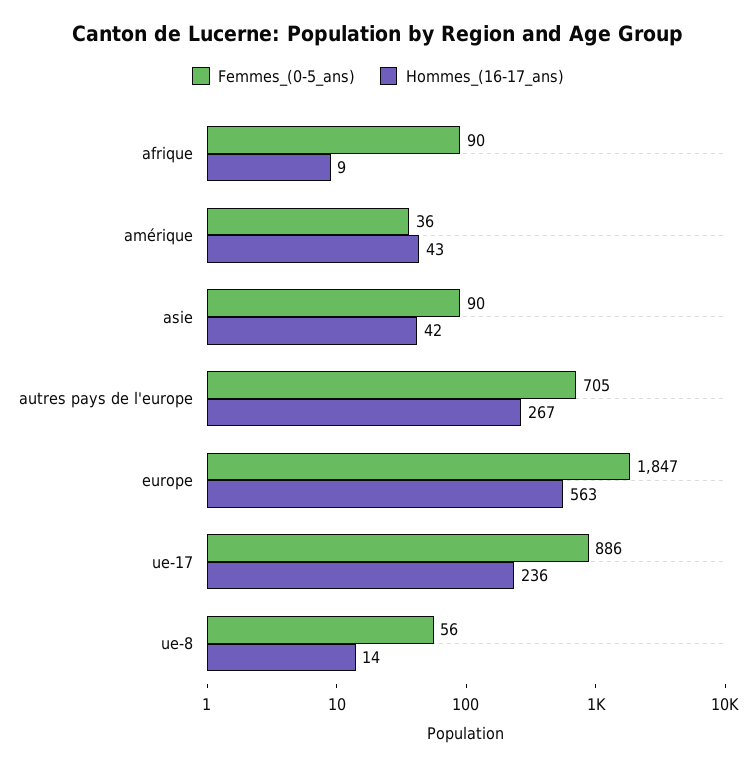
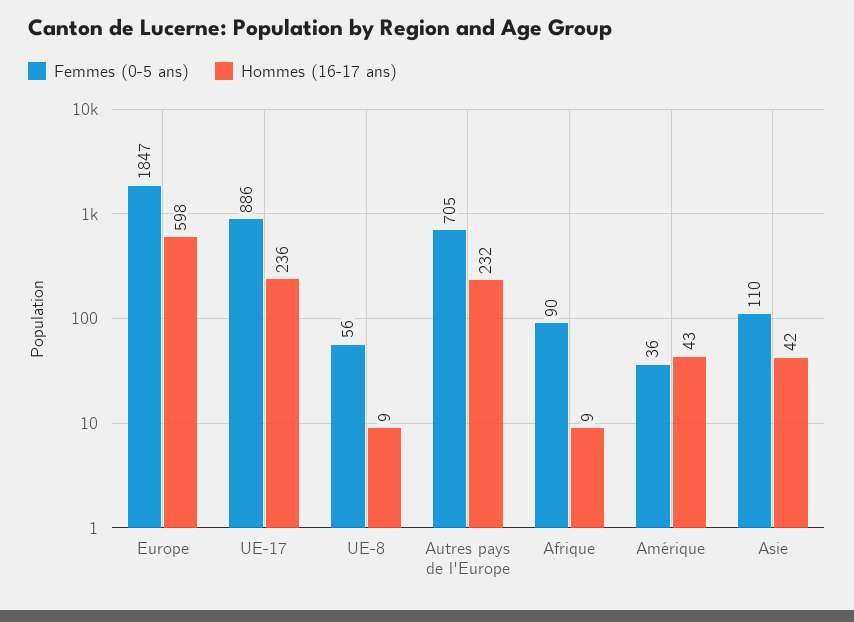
Femmes_(0-5_ans), asie: 90 -> 110
Hommes_(16-17_ans), autres pays de l'europe: 267 -> 232
Hommes_(16-17_ans), europe: 563 -> 598
Hommes_(16-17_ans), ue-8: 14 -> 9

